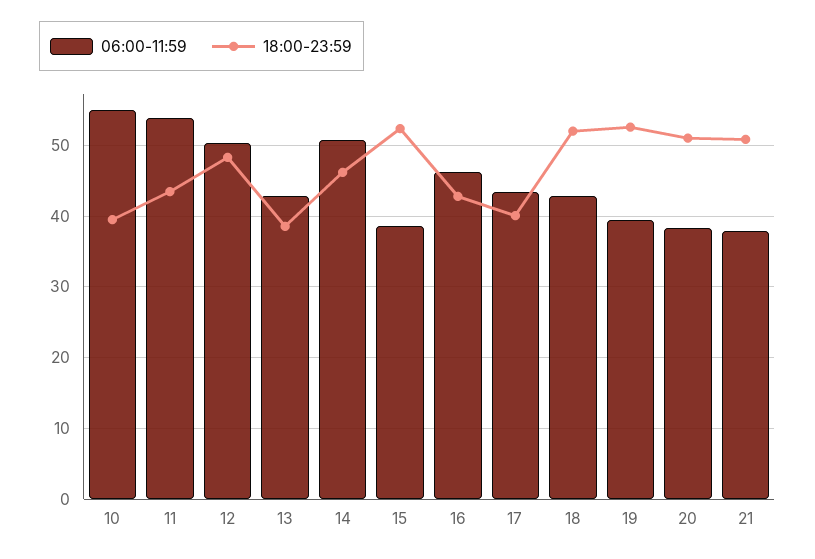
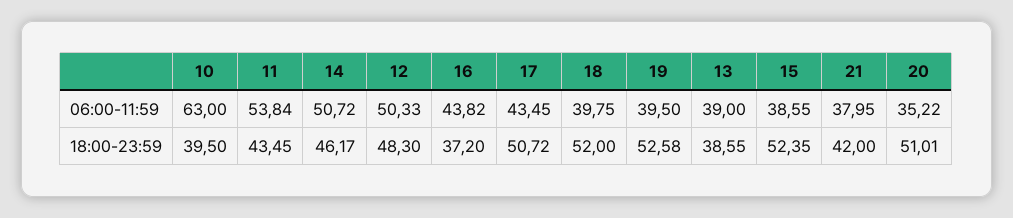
06:00-11:59, 10: 55 -> 63
06:00-11:59, 13: 43 -> 39
06:00-11:59, 16: 46 -> 43.82
18:00-23:59, 16: 43 -> 37.2
18:00-23:59, 17: 40 -> 50.72
06:00-11:59, 18: 43 -> 39.75
06:00-11:59, 20: 38 -> 35.22
18:00-23:59, 21: 51 -> 42

